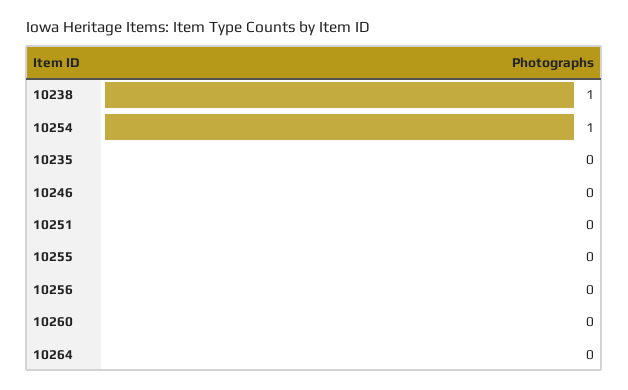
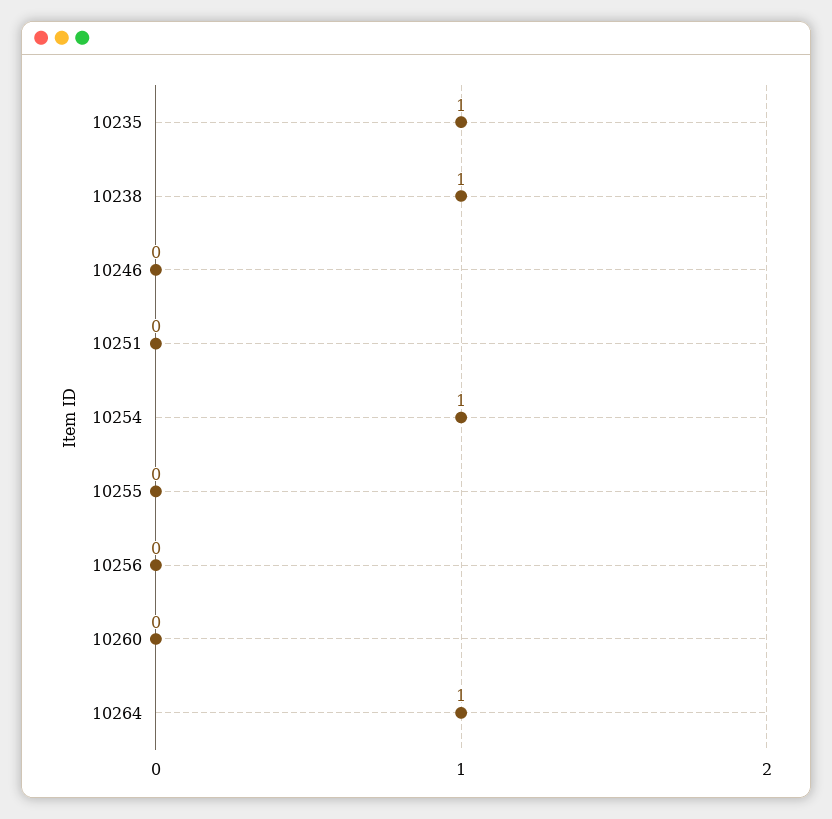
10235: 0 -> 1
10264: 0 -> 1

